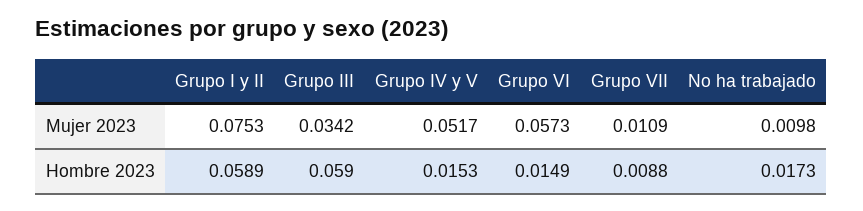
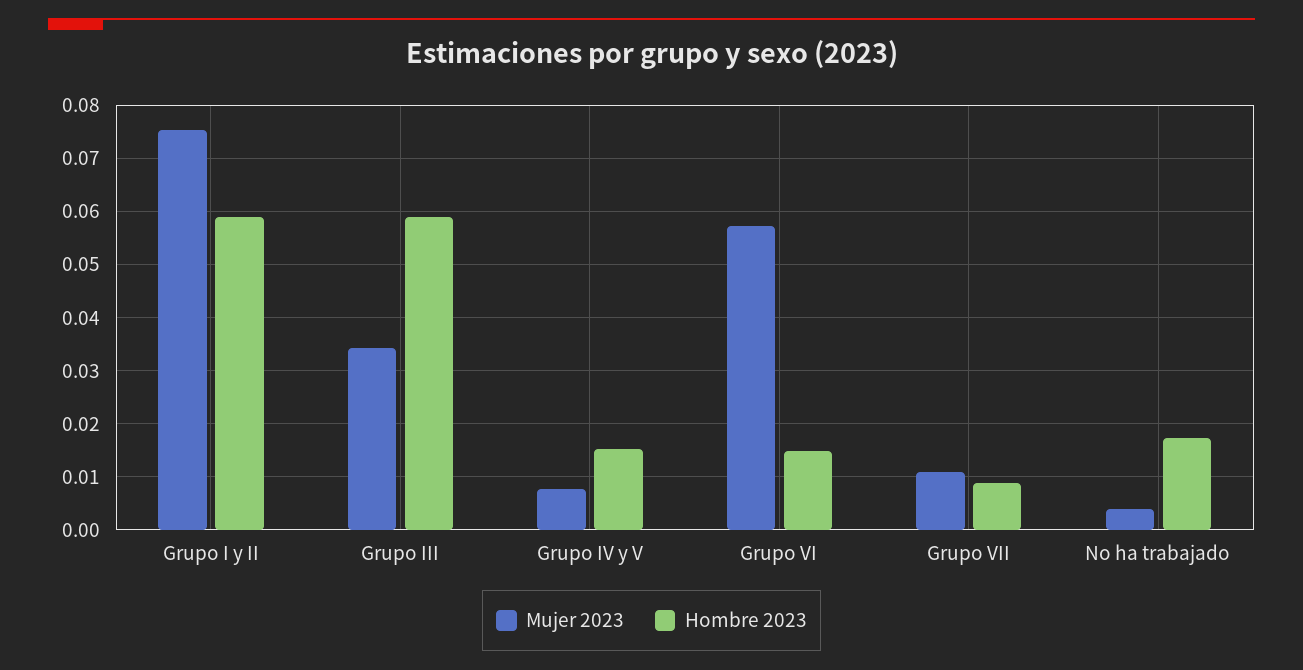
Mujer 2023, Grupo IV y V: 0.0517 -> 0.008
Mujer 2023, No ha trabajado: 0.0098 -> 0.004

